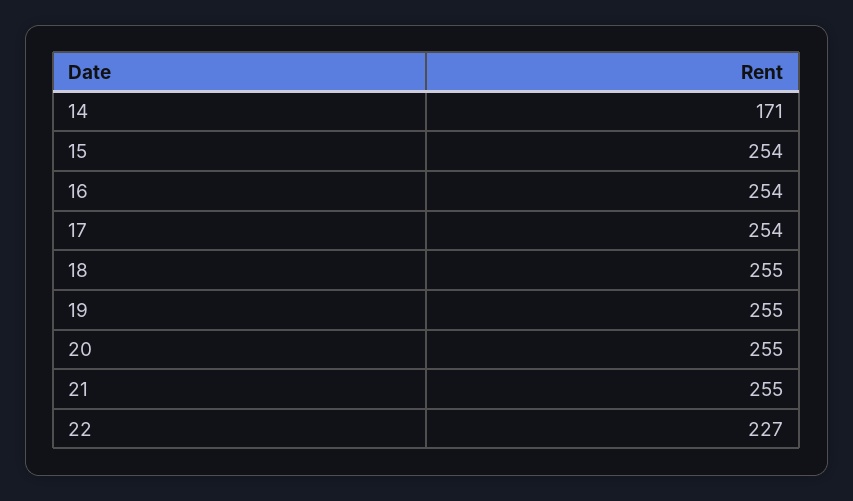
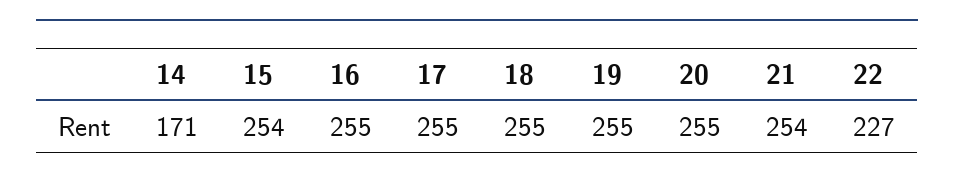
16: 254 -> 255
17: 254 -> 255
21: 255 -> 254

